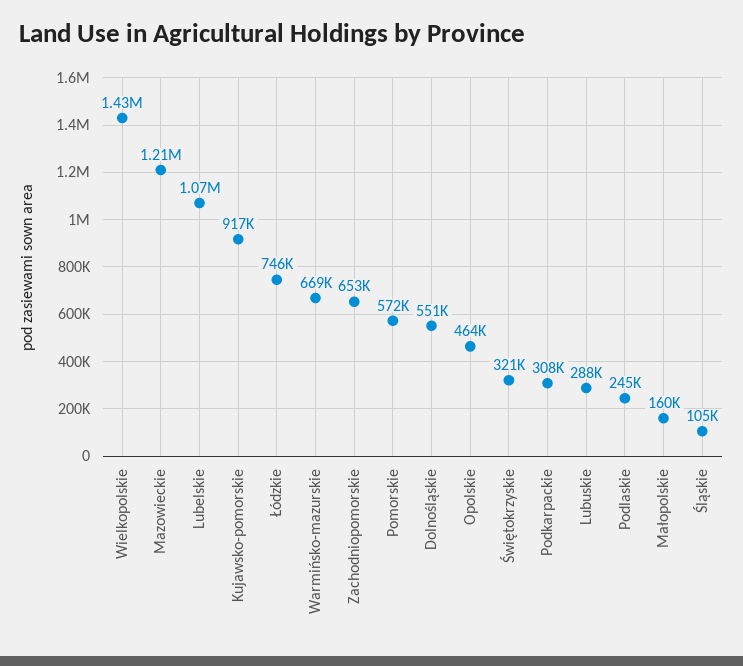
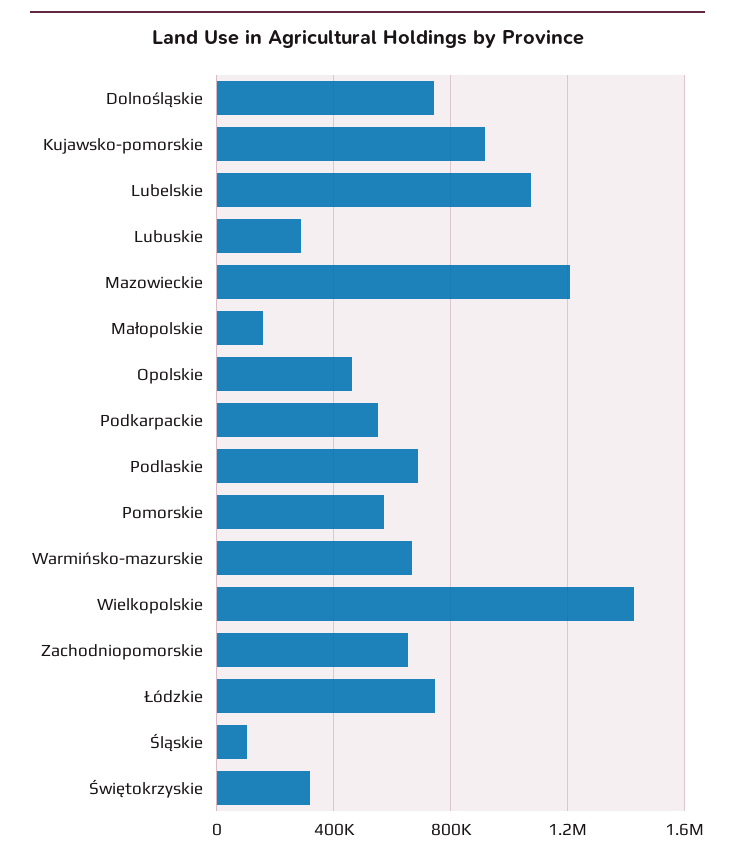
Dolnośląskie: 551000 -> 750000
Podkarpackie: 308000 -> 550000
Podlaskie: 245000 -> 700000

